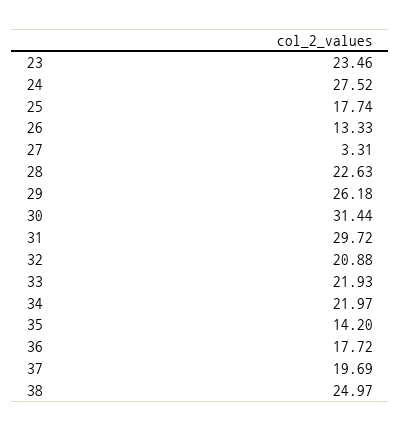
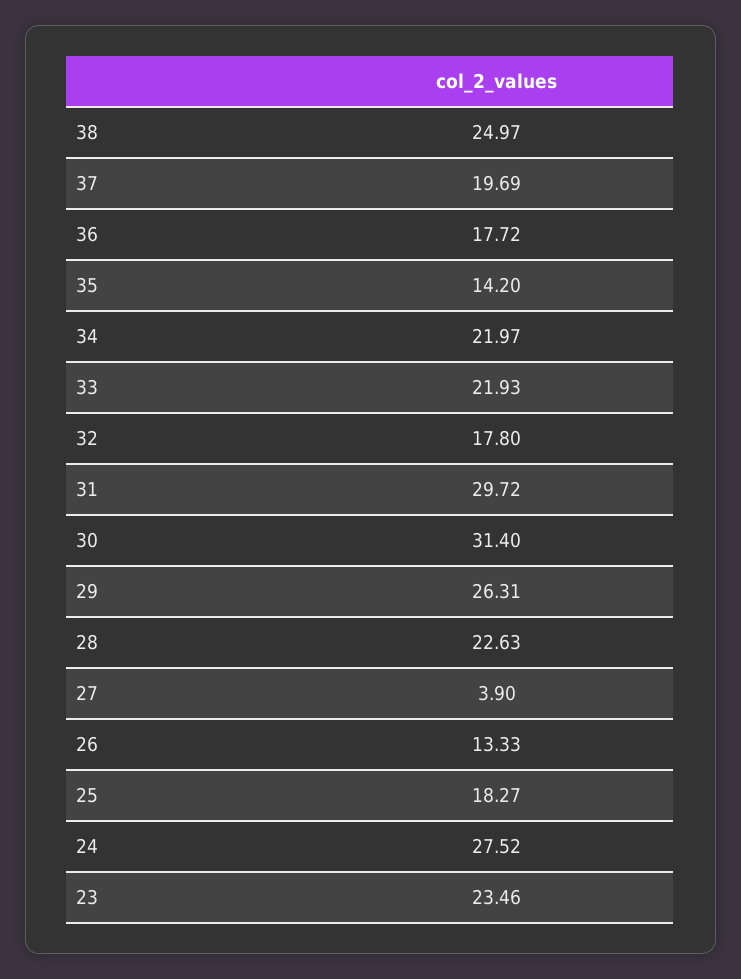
25: 17.74 -> 18.27
27: 3.31 -> 3.9
29: 26.18 -> 26.31
30: 31.44 -> 31.4
32: 20.88 -> 17.8

